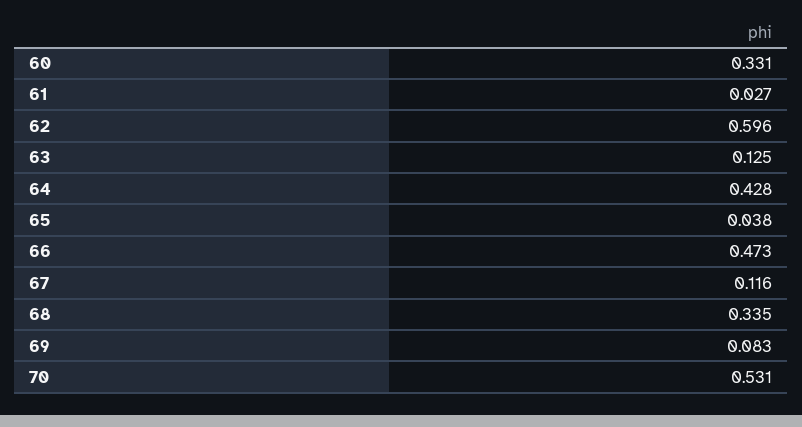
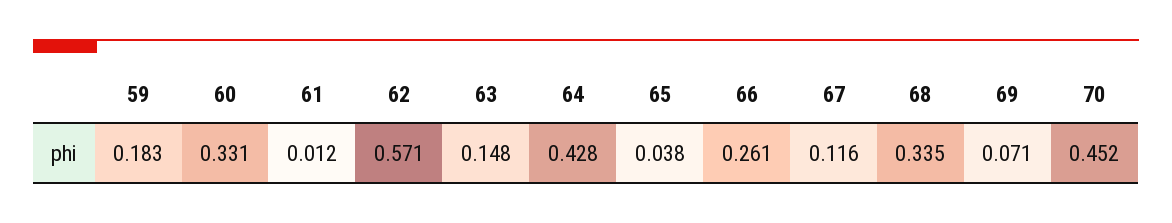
61: 0.027 -> 0.012
62: 0.596 -> 0.571
63: 0.125 -> 0.148
66: 0.473 -> 0.261
69: 0.083 -> 0.071
70: 0.531 -> 0.452
59: none -> 0.183

